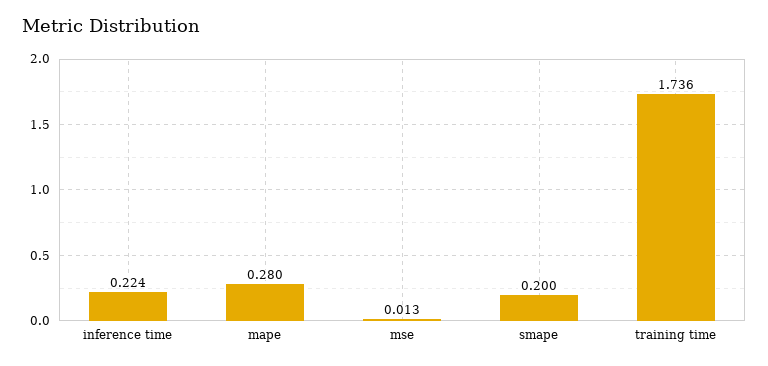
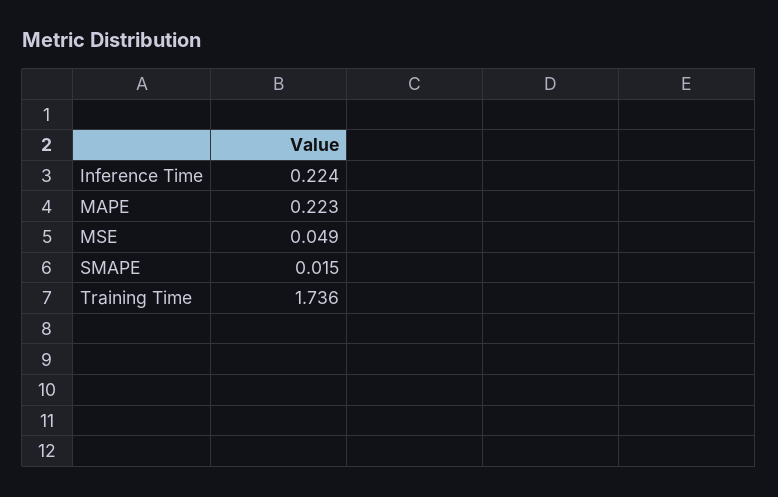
mape: 0.28 -> 0.223
mse: 0.013 -> 0.049
smape: 0.2 -> 0.015

